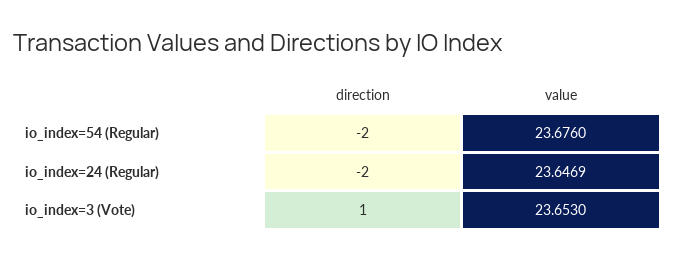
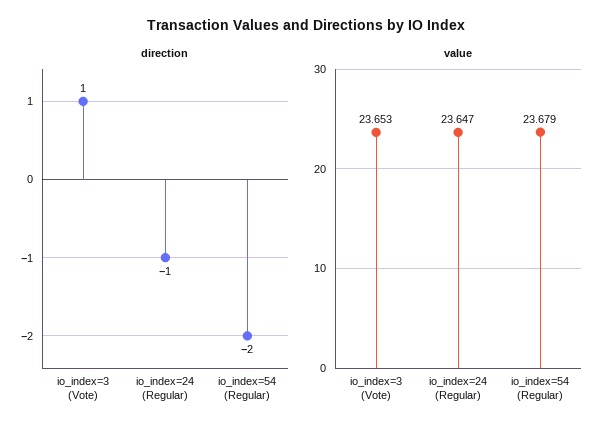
value, io_index=54 (Regular): 23.676 -> 23.679
direction, io_index=24 (Regular): -2 -> -1

